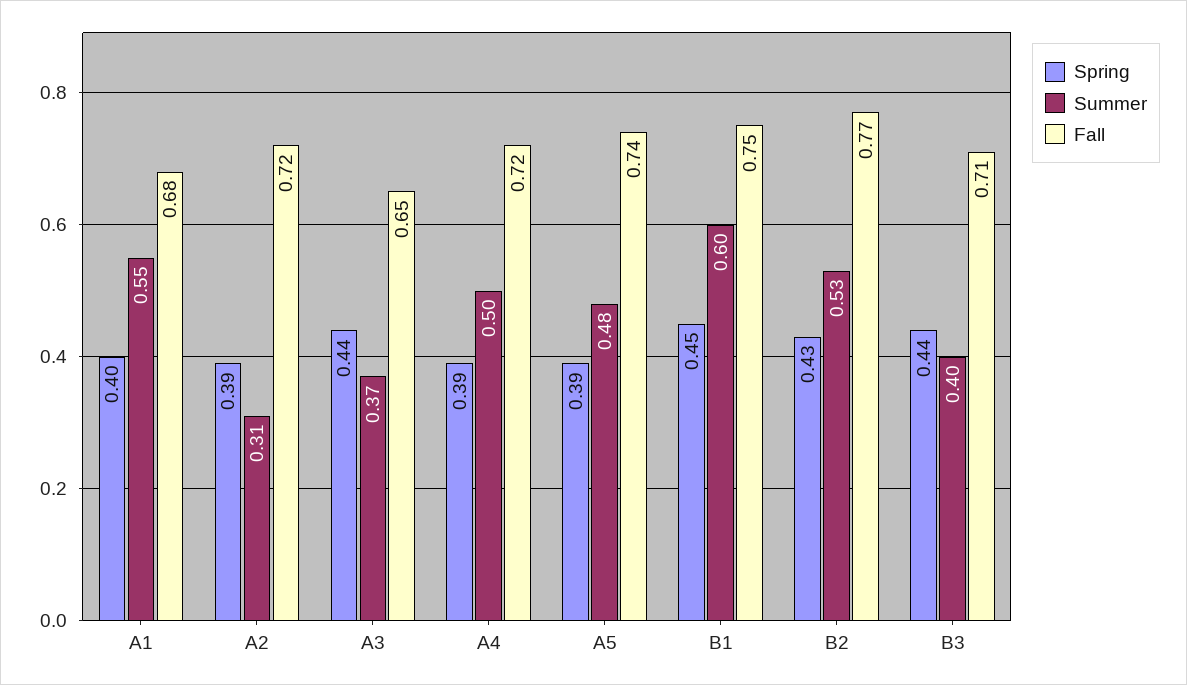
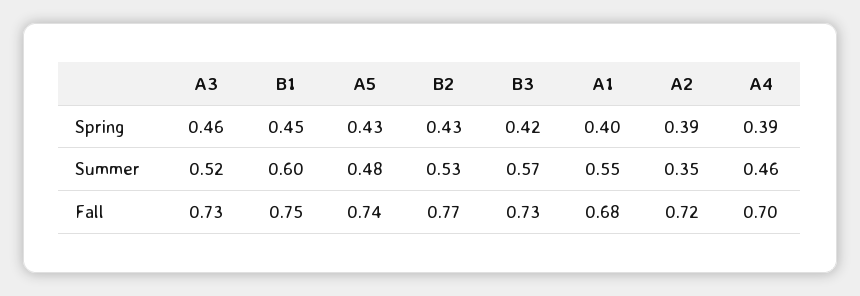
Summer, A2: 0.31 -> 0.35
Spring, A3: 0.44 -> 0.46
Summer, A3: 0.37 -> 0.52
Fall, A3: 0.65 -> 0.73
Summer, A4: 0.5 -> 0.46
Fall, A4: 0.72 -> 0.7
Spring, A5: 0.39 -> 0.43
Spring, B3: 0.44 -> 0.42
Summer, B3: 0.4 -> 0.57
Fall, B3: 0.71 -> 0.73

